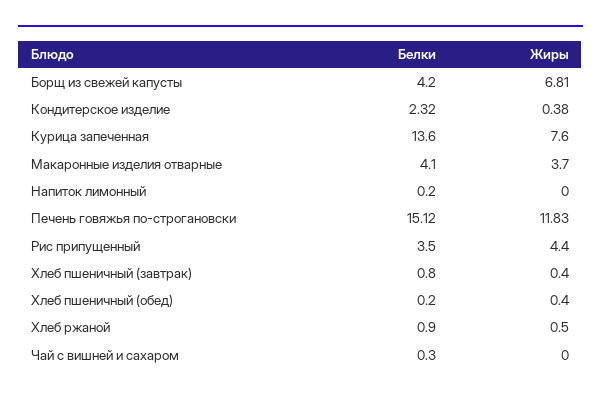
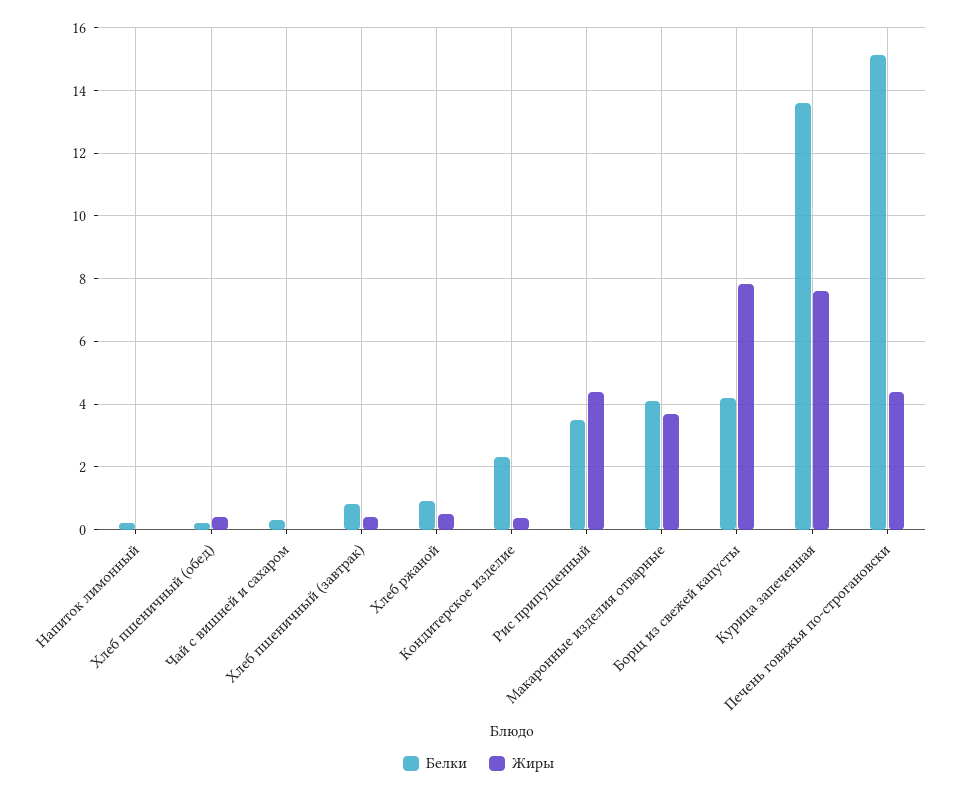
Жиры, Борщ из свежей капусты: 6.81 -> 7.8
Жиры, Печень говяжья по-строгановски: 11.83 -> 4.4

